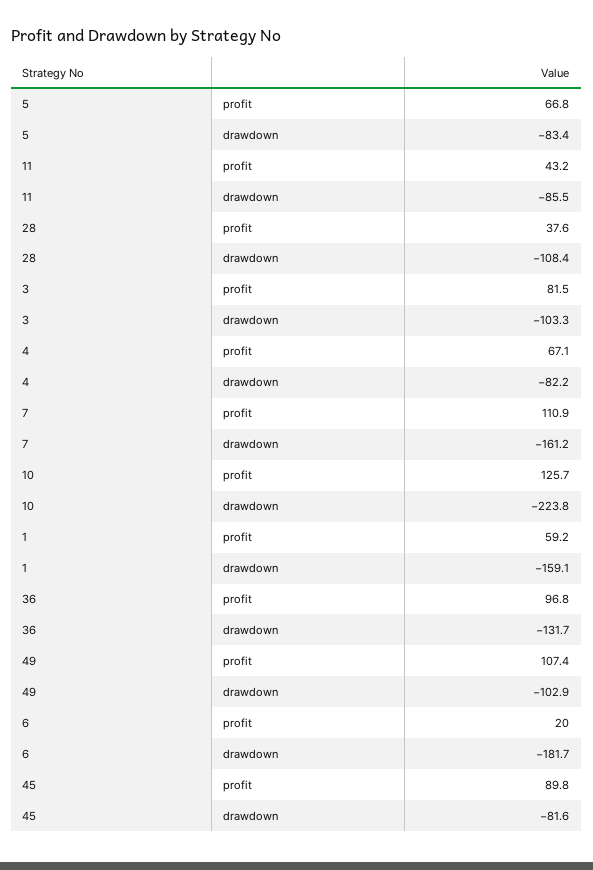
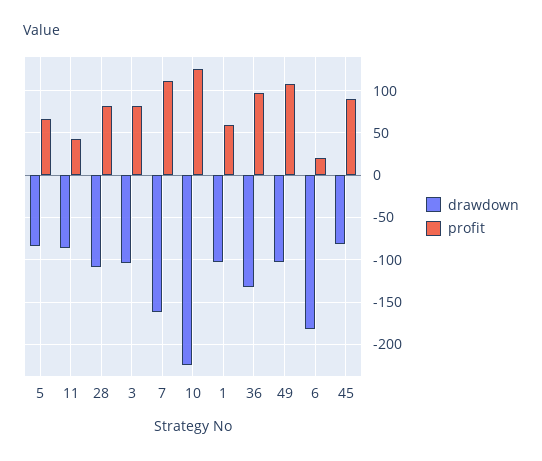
profit, 28: 37.6 -> 80
profit, 4: 67.1 -> none
drawdown, 4: -82.2 -> none
drawdown, 1: -159.1 -> -100

